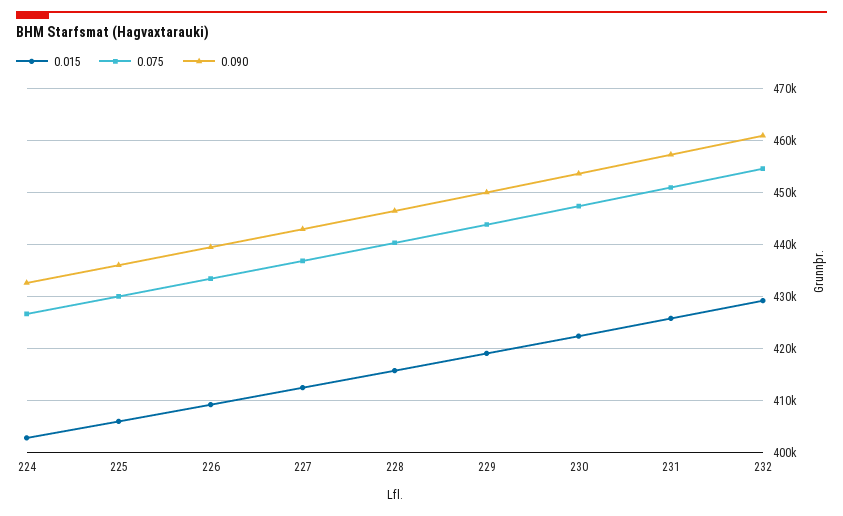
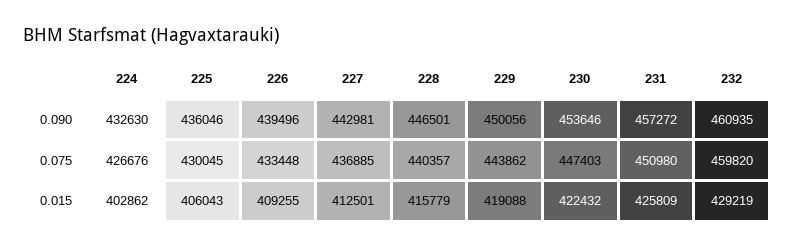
0.075, 232: 454000 -> 459820

